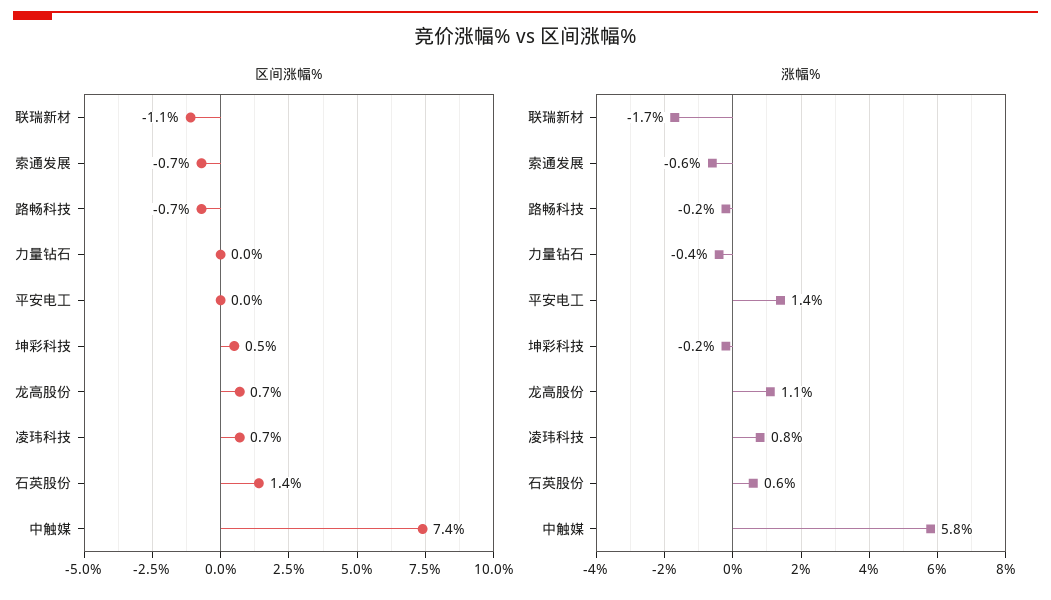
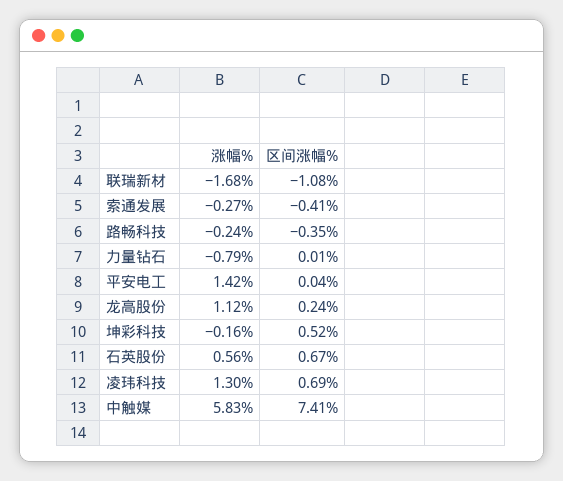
区间涨幅%, 索通发展: -0.7 -> -0.41
区间涨幅%, 路畅科技: -0.7 -> -0.35
区间涨幅%, 龙高股份: 0.7 -> 0.24
区间涨幅%, 石英股份: 1.4 -> 0.67
涨幅%, 索通发展: -0.6 -> -0.27
涨幅%, 力量钻石: -0.4 -> -0.79
涨幅%, 凌玮科技: 0.8 -> 1.3

